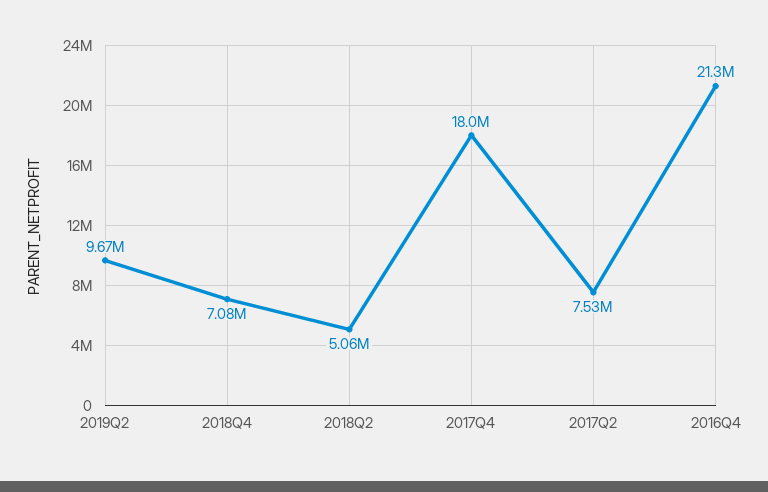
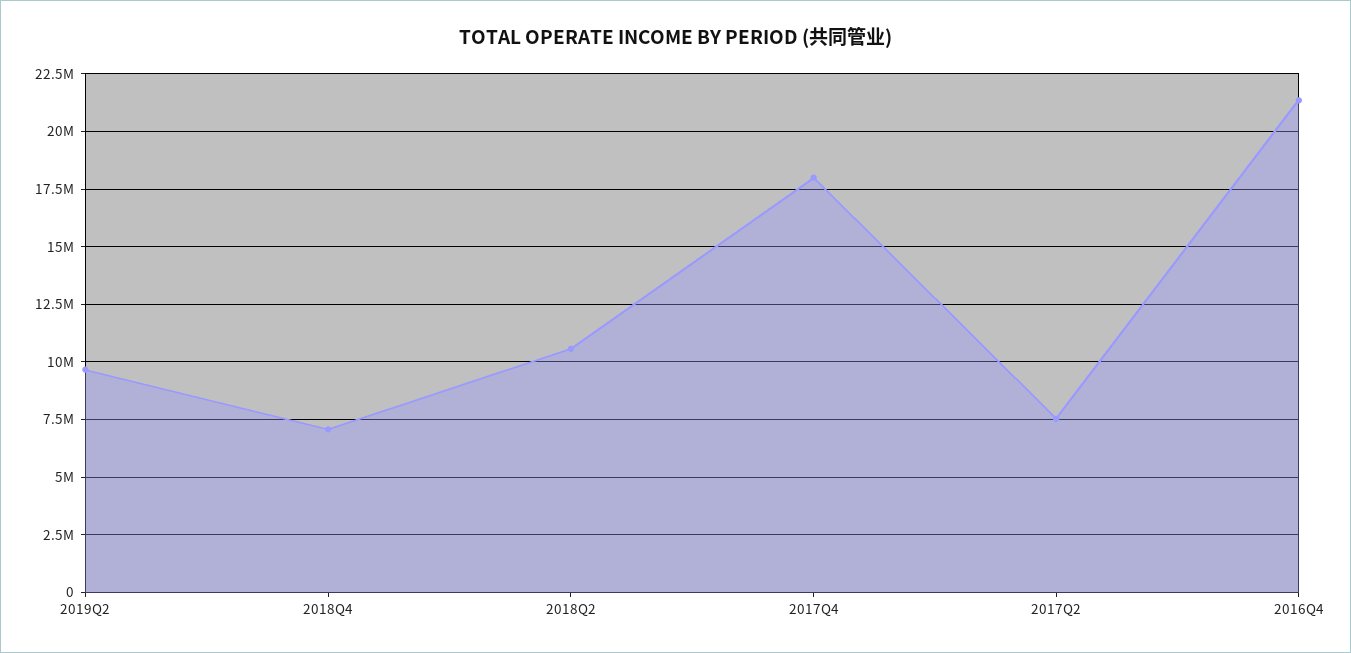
2018Q2: 5060000 -> 10500000

